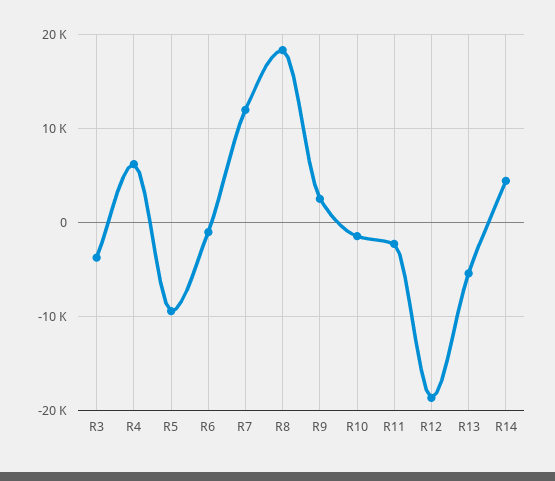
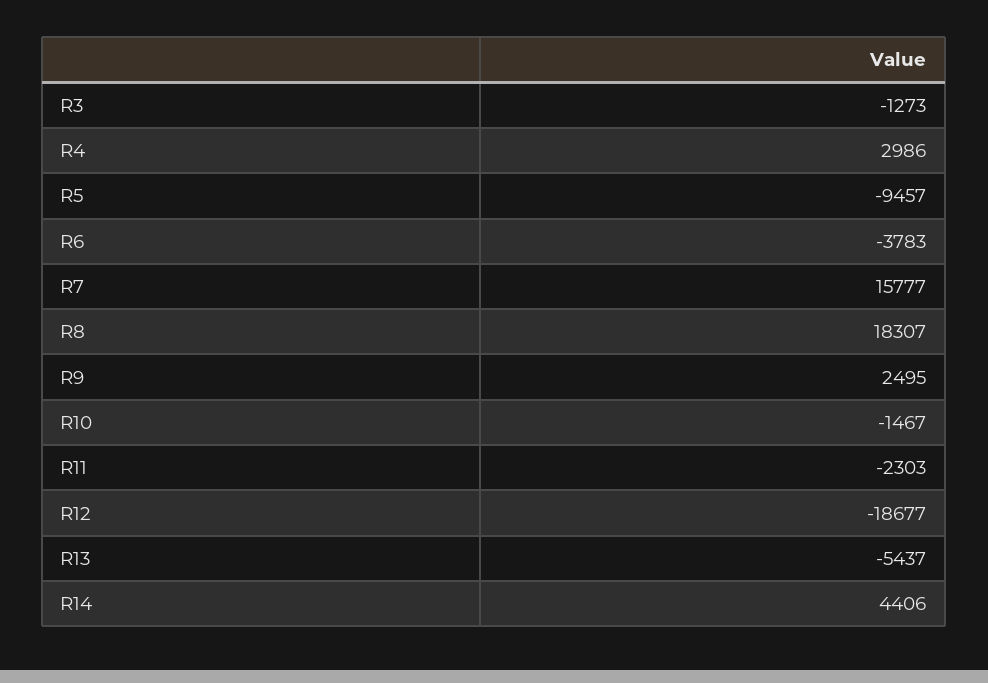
R3: -4000 -> -1273
R4: 6000 -> 2986
R6: -1000 -> -3783
R7: 12000 -> 15777

